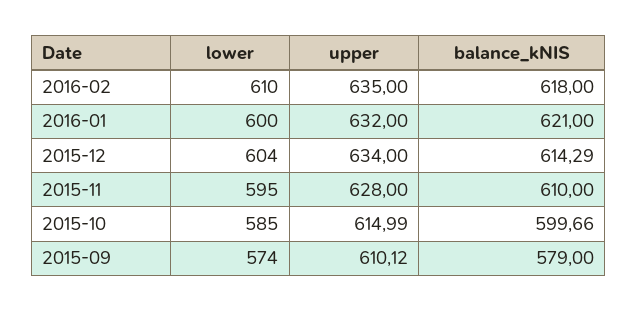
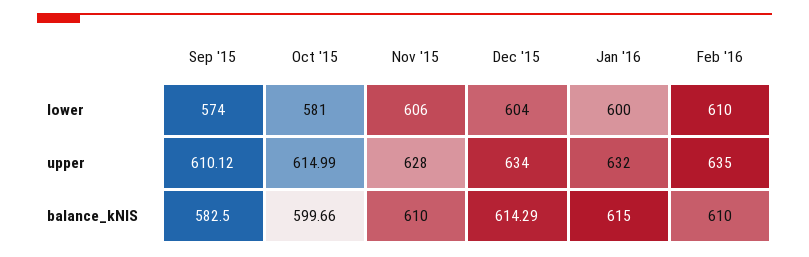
balance_kNIS, 2016-02: 618 -> 610
balance_kNIS, 2016-01: 621 -> 615
lower, 2015-11: 595 -> 606
lower, 2015-10: 585 -> 581
balance_kNIS, 2015-09: 579 -> 582.5

